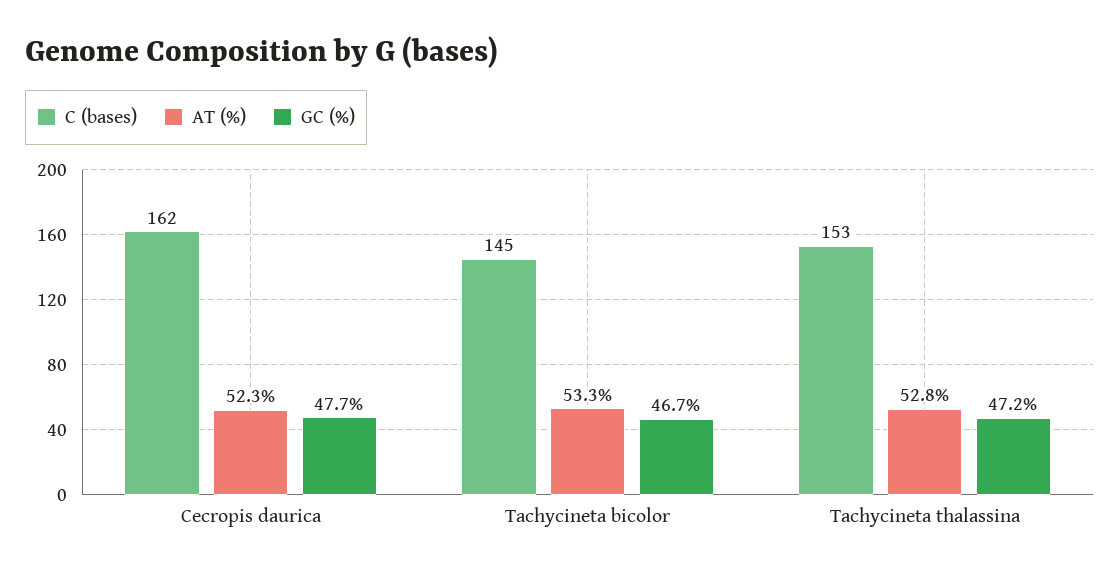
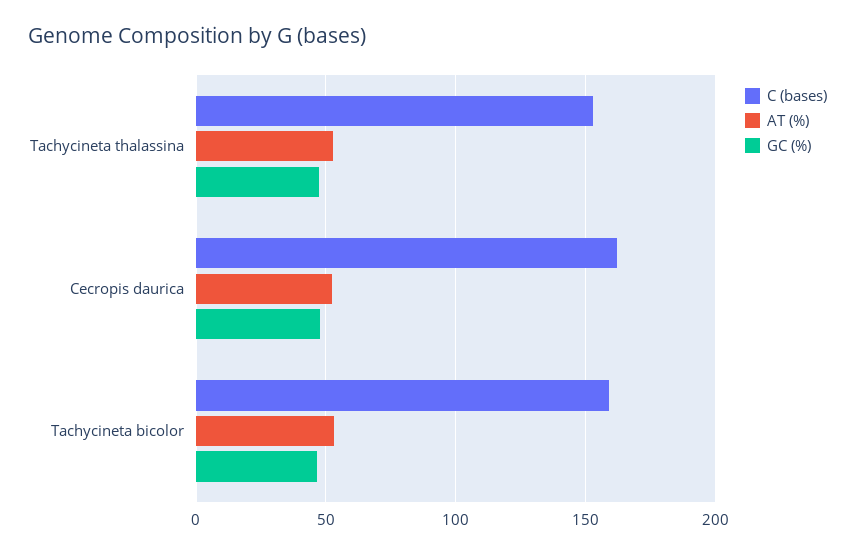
C (bases), Tachycineta bicolor: 145 -> 160

